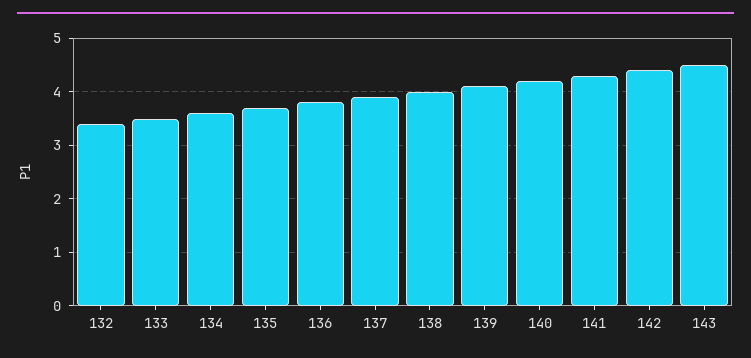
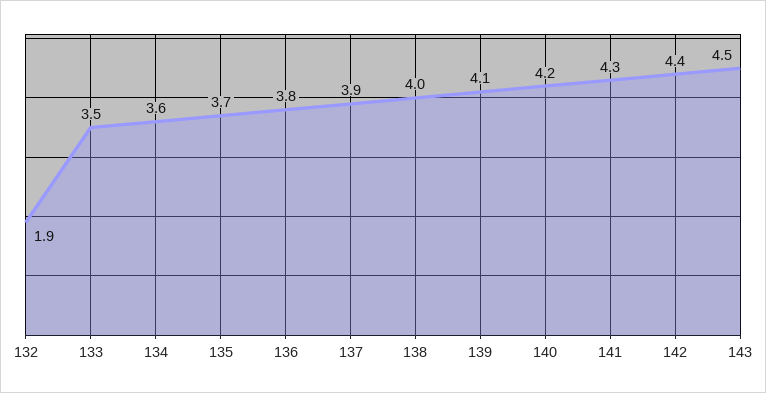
132: 3.5 -> 1.9

